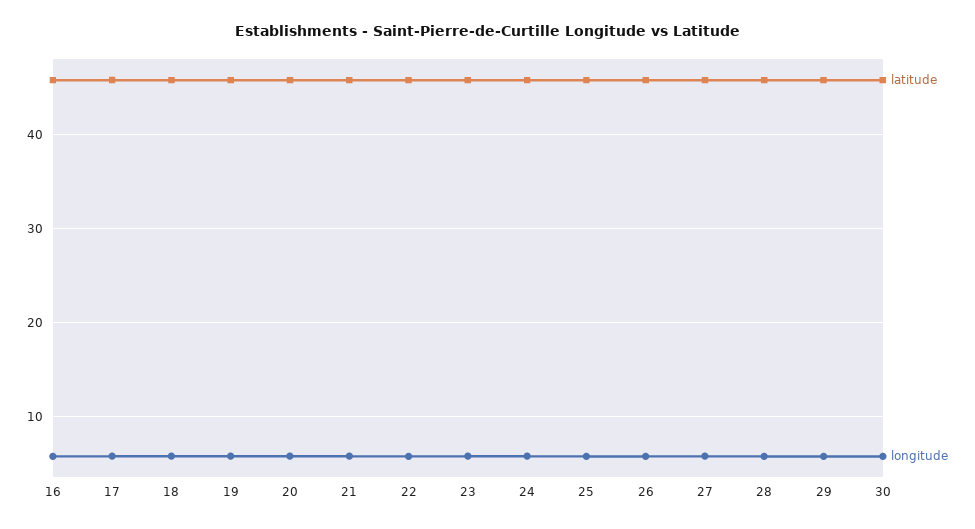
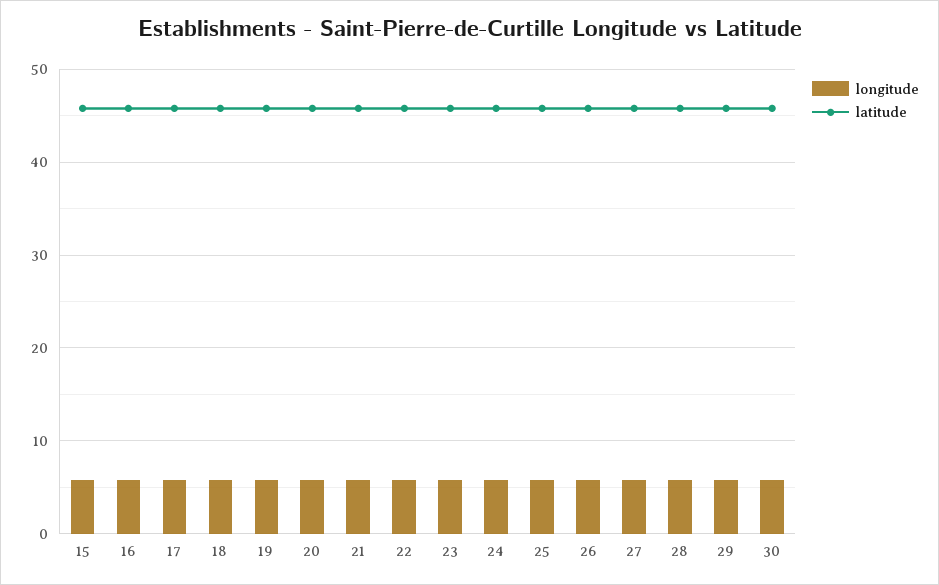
longitude, 15: none -> 6
latitude, 15: none -> 46

